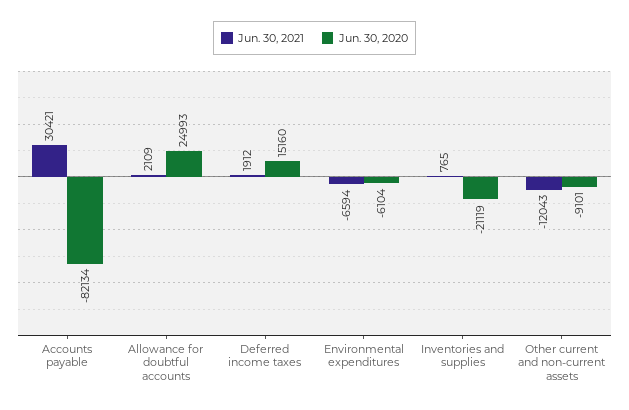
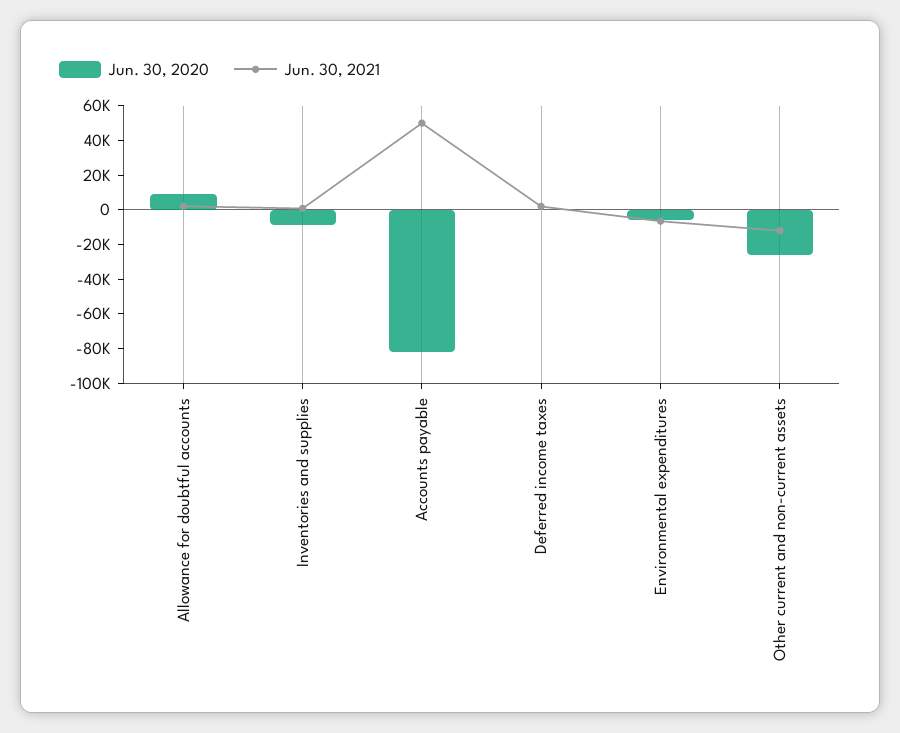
Jun. 30, 2021, Accounts payable: 30421 -> 50000
Jun. 30, 2020, Allowance for doubtful accounts: 24993 -> 10000
Jun. 30, 2020, Deferred income taxes: 15160 -> 0
Jun. 30, 2020, Inventories and supplies: -21119 -> -10000
Jun. 30, 2020, Other current and non-current assets: -9101 -> -25000

